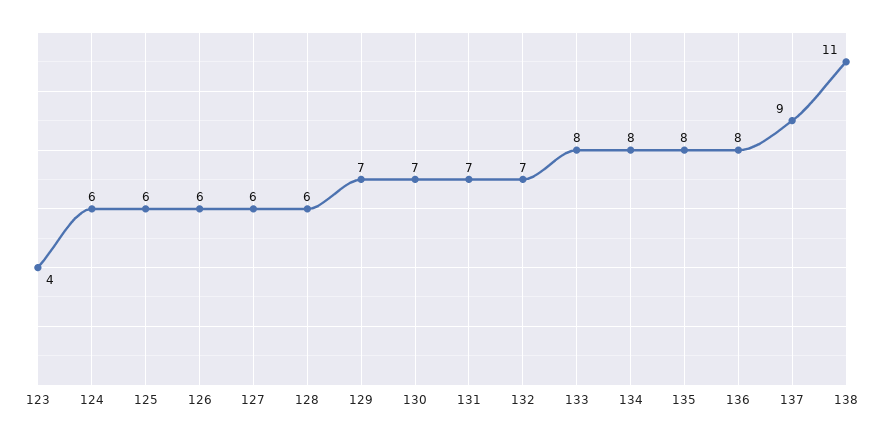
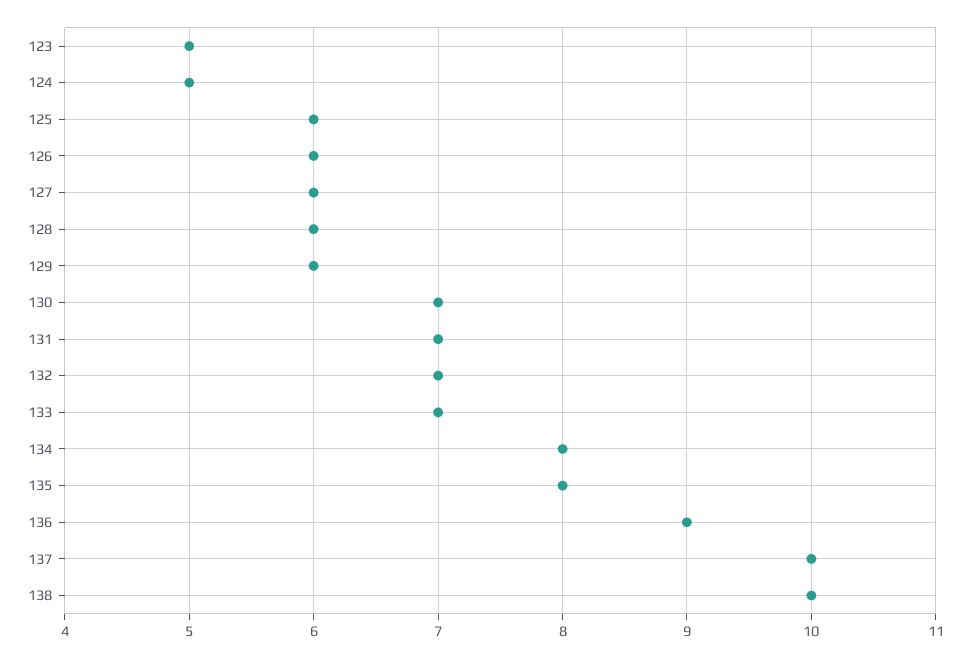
123: 4 -> 5
124: 6 -> 5
129: 7 -> 6
133: 8 -> 7
136: 8 -> 9
137: 9 -> 10
138: 11 -> 10

